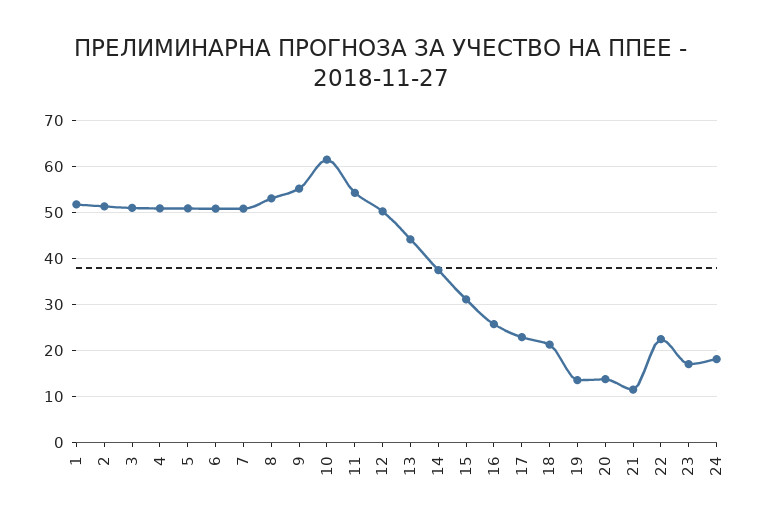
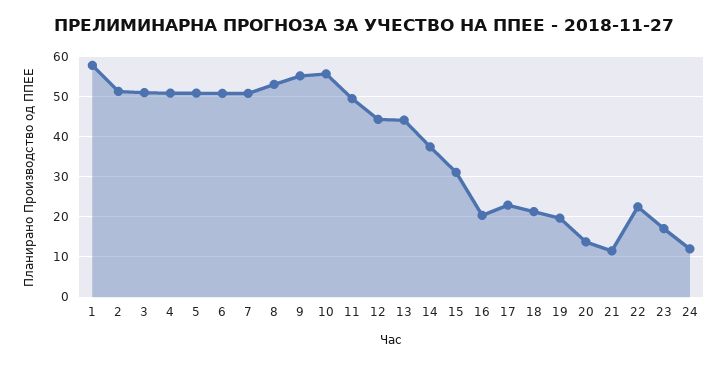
1: 52 -> 58
10: 62 -> 56
11: 54 -> 50
12: 50 -> 44
16: 26 -> 20
19: 14 -> 20
24: 18 -> 12

